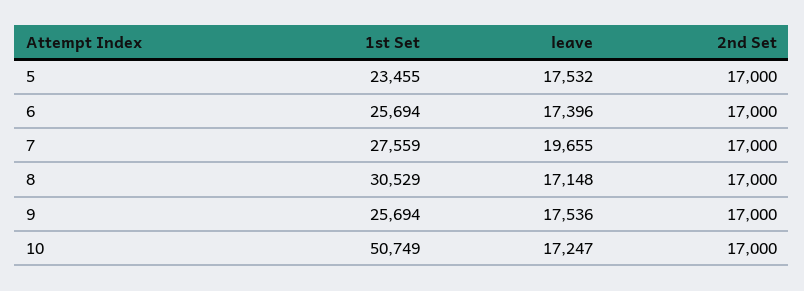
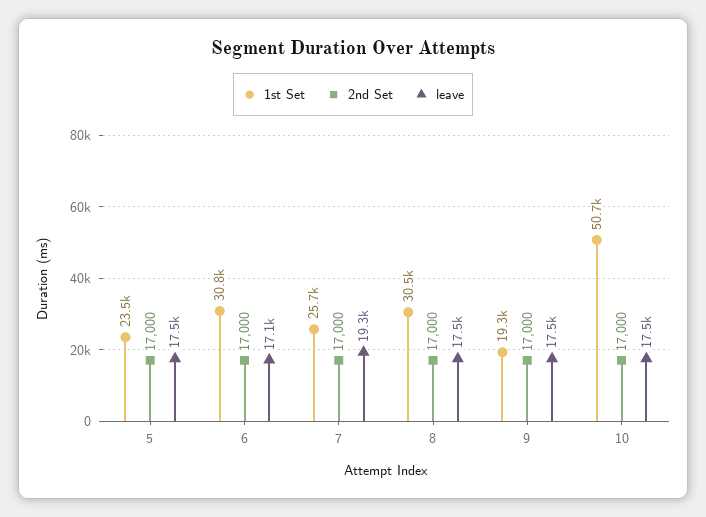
1st Set, 6: 25694 -> 30800
leave, 6: 17396 -> 17100
1st Set, 7: 27559 -> 25700
leave, 7: 19655 -> 19300
leave, 8: 17148 -> 17500
1st Set, 9: 25694 -> 19300
leave, 10: 17247 -> 17500

